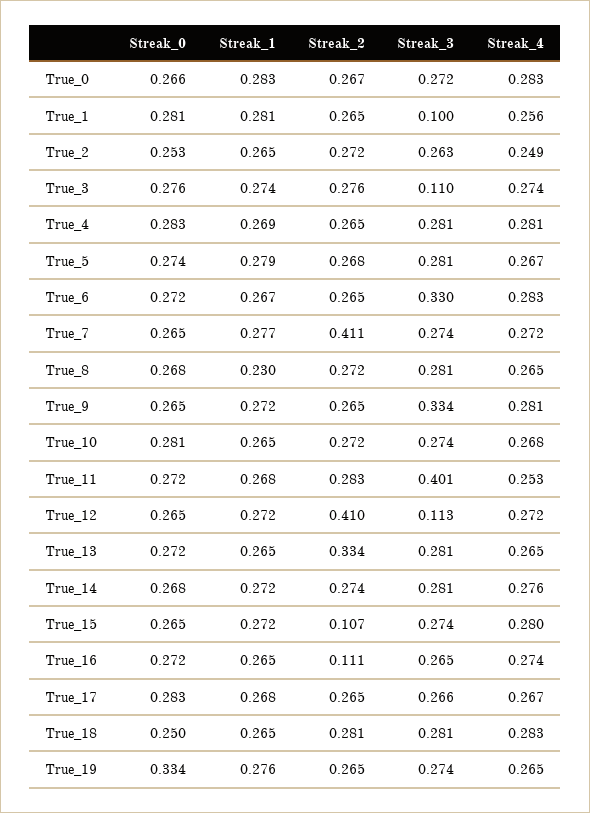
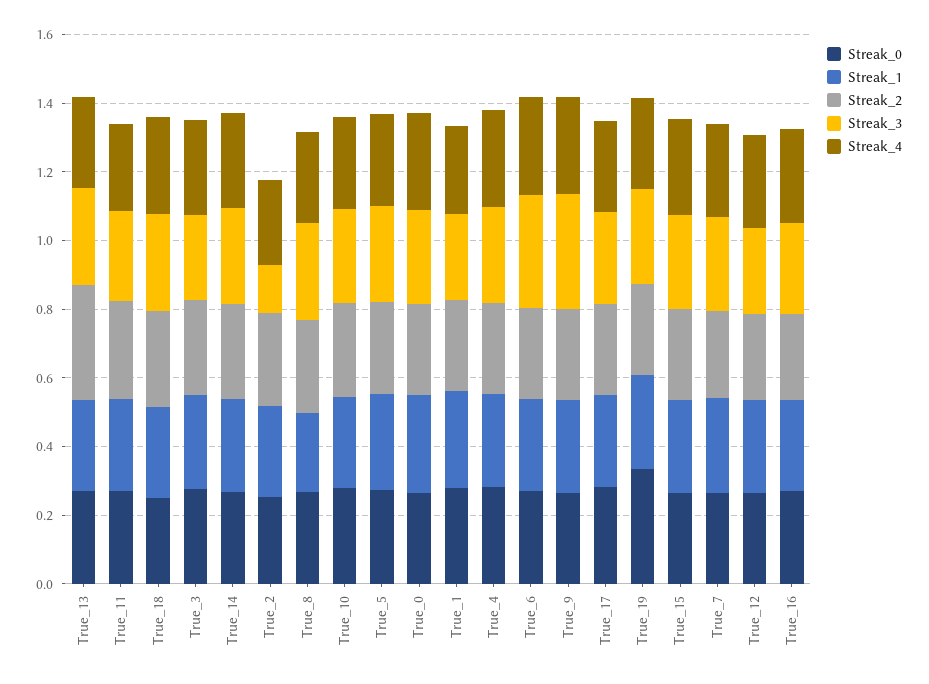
Streak_3, True_1: 0.1 -> 0.25
Streak_3, True_2: 0.263 -> 0.15
Streak_3, True_3: 0.11 -> 0.25
Streak_2, True_7: 0.411 -> 0.25
Streak_3, True_11: 0.401 -> 0.25
Streak_2, True_12: 0.41 -> 0.25
Streak_3, True_12: 0.113 -> 0.25
Streak_2, True_15: 0.107 -> 0.25
Streak_2, True_16: 0.111 -> 0.25

